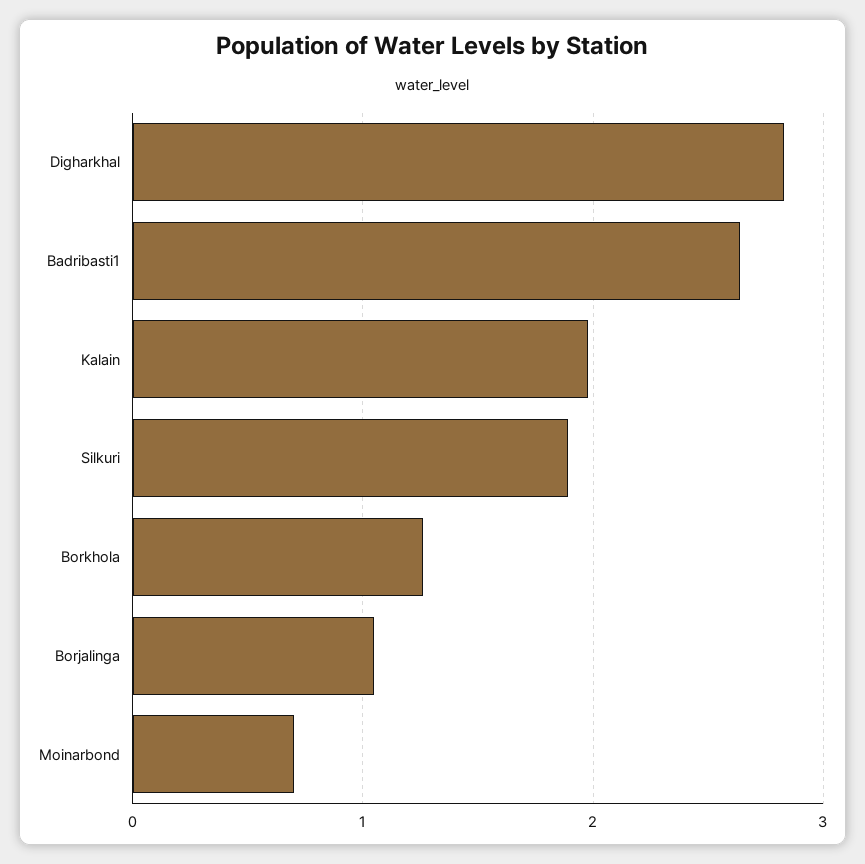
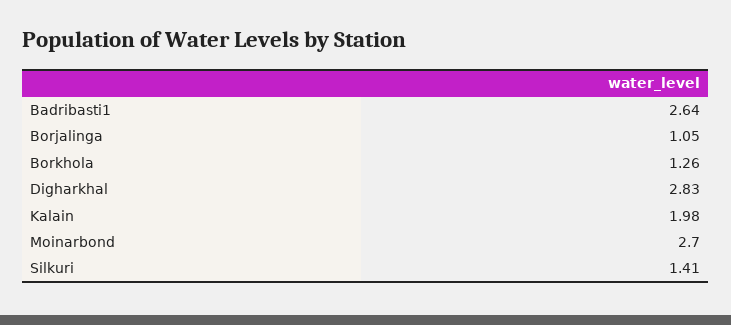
Silkuri: 1.9 -> 1.41
Moinarbond: 0.7 -> 2.7

